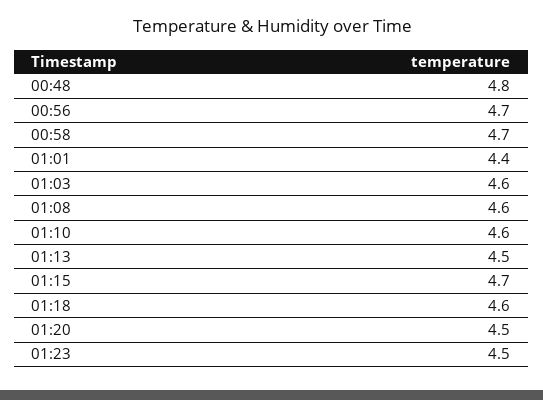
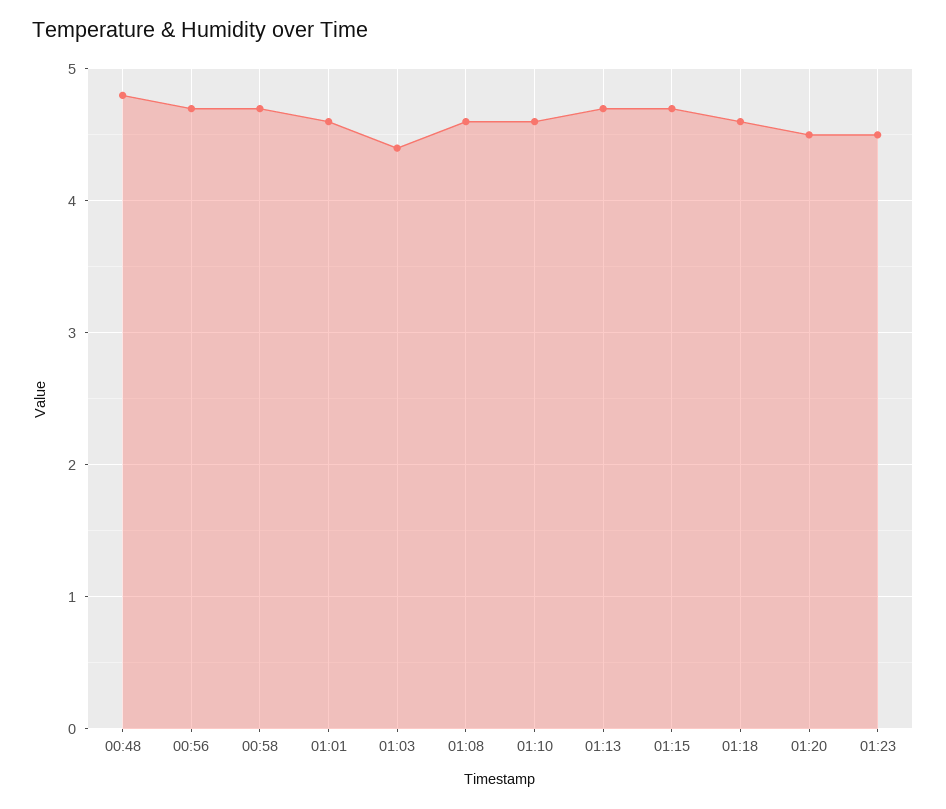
01:01: 4.4 -> 4.6
01:03: 4.6 -> 4.4
01:13: 4.5 -> 4.7

